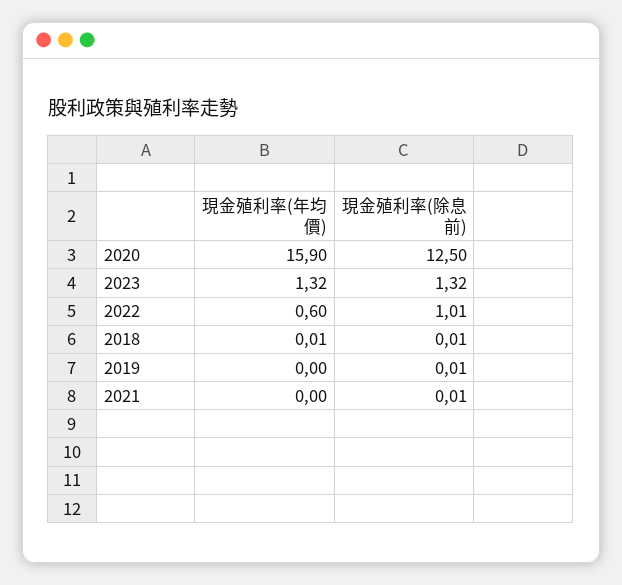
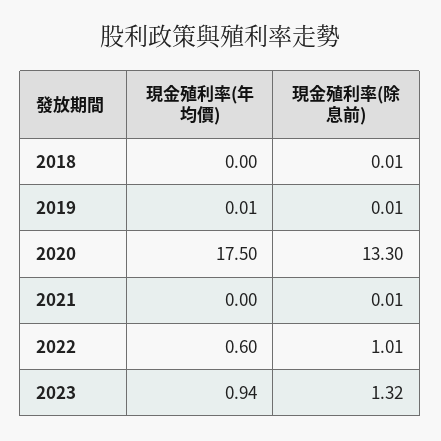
現金殖利率(年均價), 2020: 15.9 -> 17.5
現金殖利率(除息前), 2020: 12.5 -> 13.3
現金殖利率(年均價), 2023: 1.32 -> 0.94
現金殖利率(年均價), 2018: 0.01 -> 0
現金殖利率(年均價), 2019: 0 -> 0.01

